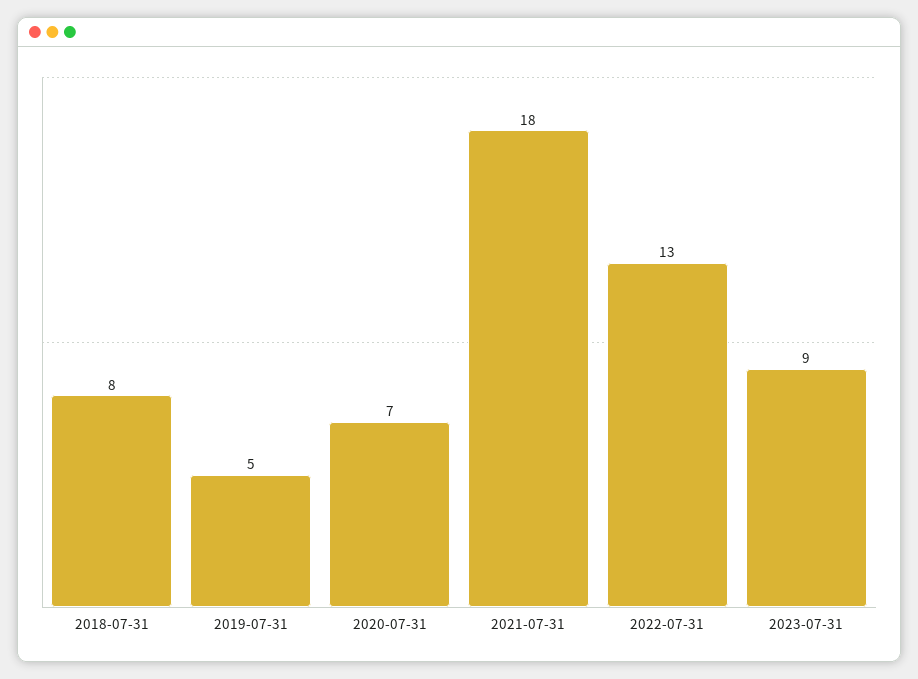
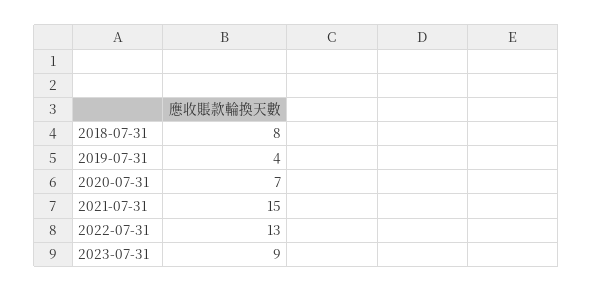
2019-07-31: 5 -> 4
2021-07-31: 18 -> 15

